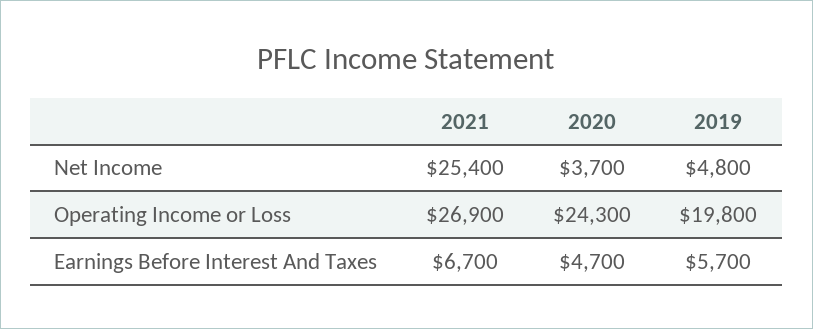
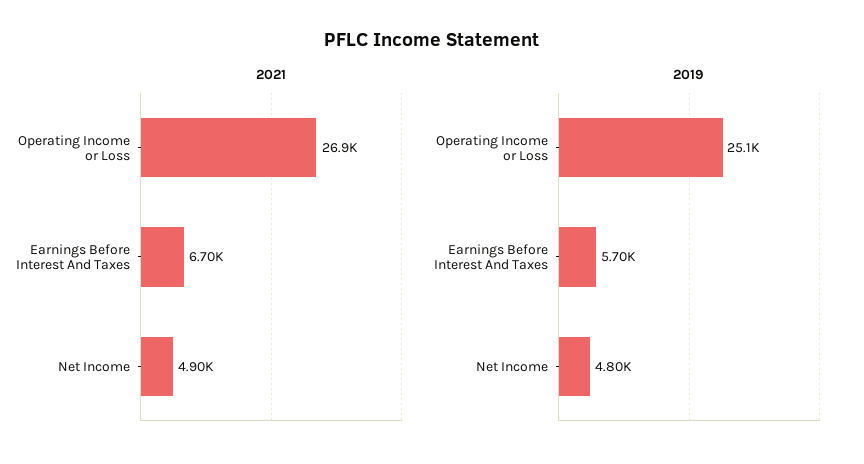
2021, Net Income: 25400 -> 4900
2020, Net Income: 3700 -> none
2020, Operating Income or Loss: 24300 -> none
2019, Operating Income or Loss: 19800 -> 25100
2020, Earnings Before Interest And Taxes: 4700 -> none

